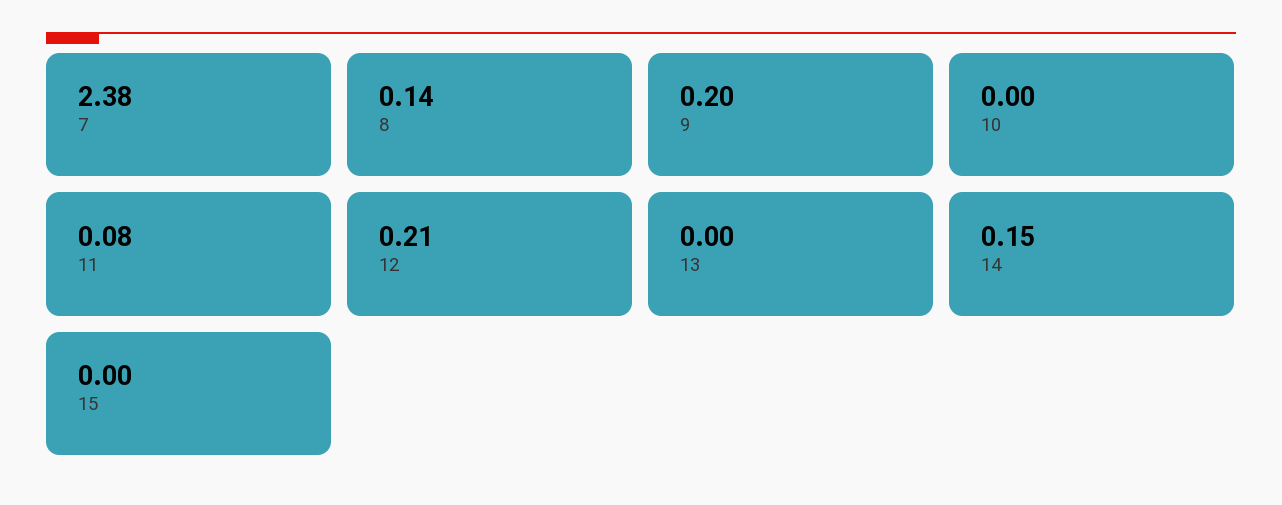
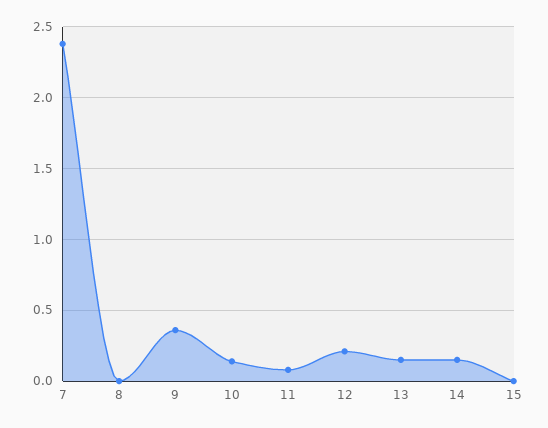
8: 0.14 -> 0
9: 0.2 -> 0.35
10: 0 -> 0.15
13: 0 -> 0.15

